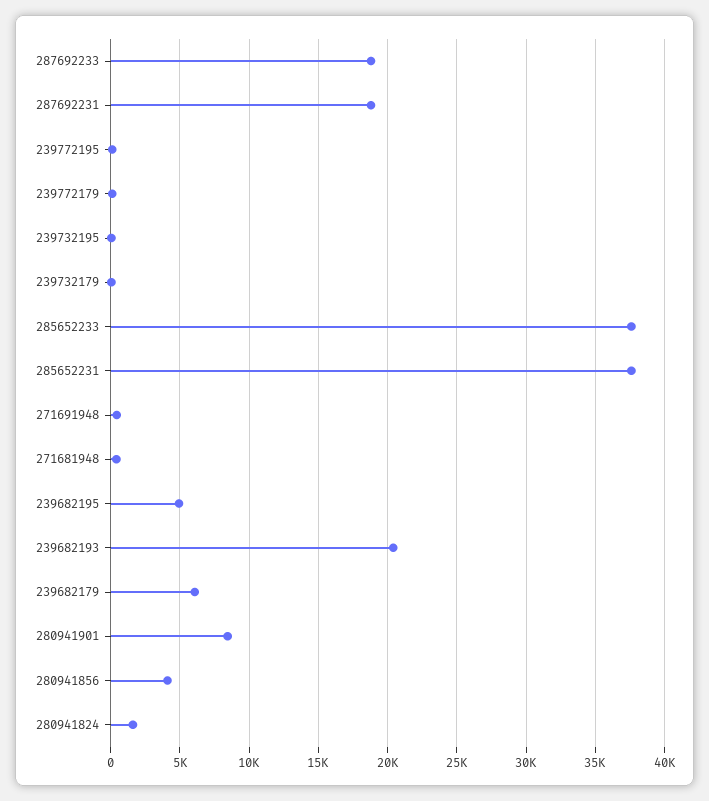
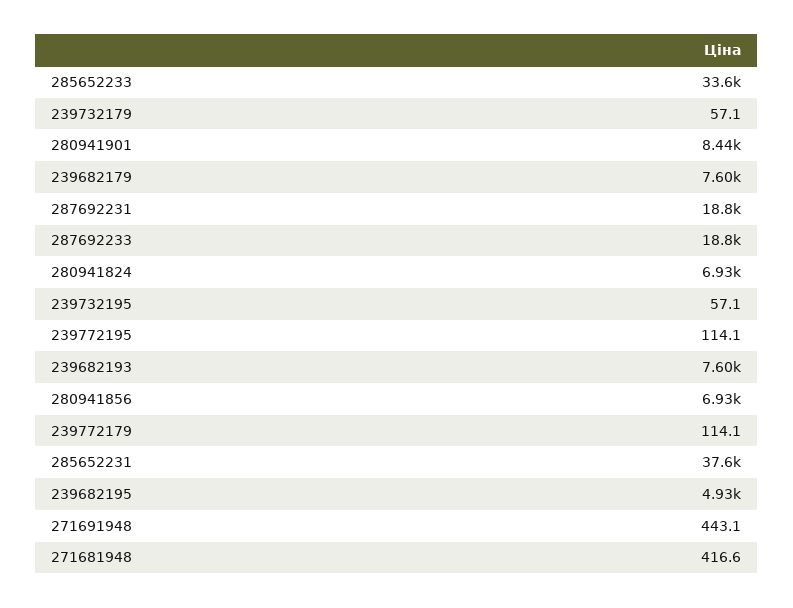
285652233: 37500 -> 33600
239682193: 20500 -> 7600
239682179: 6000 -> 7600
280941856: 4000 -> 6930
280941824: 1500 -> 6930

